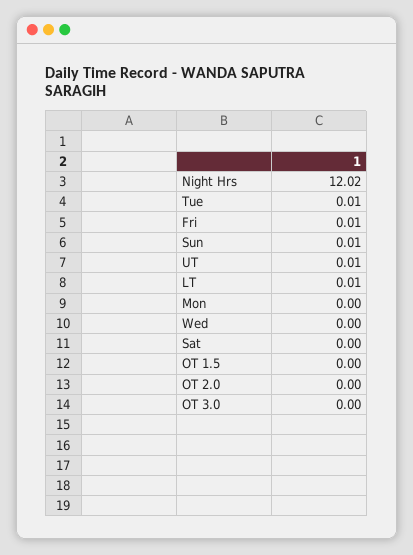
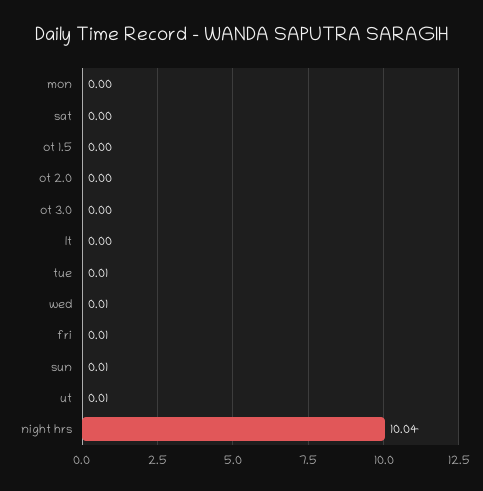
Night Hrs: 12.02 -> 10.04
LT: 0.01 -> 0
Wed: 0 -> 0.01

